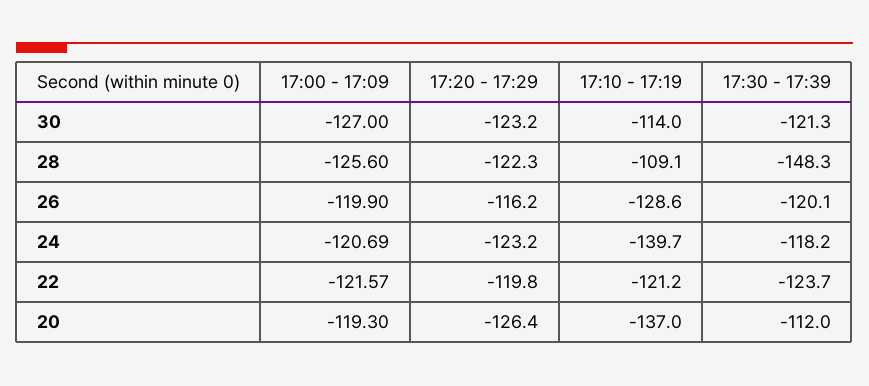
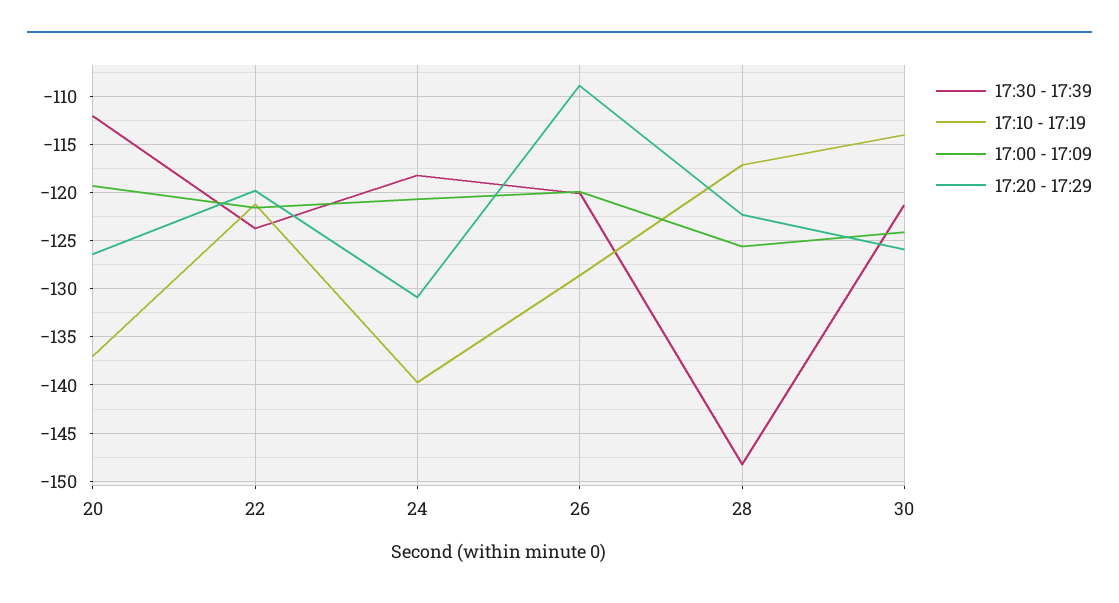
17:00 - 17:09, 30: -127 -> -124
17:20 - 17:29, 30: -123.2 -> -126
17:10 - 17:19, 28: -109.1 -> -117
17:20 - 17:29, 26: -116.2 -> -109
17:20 - 17:29, 24: -123.2 -> -131

